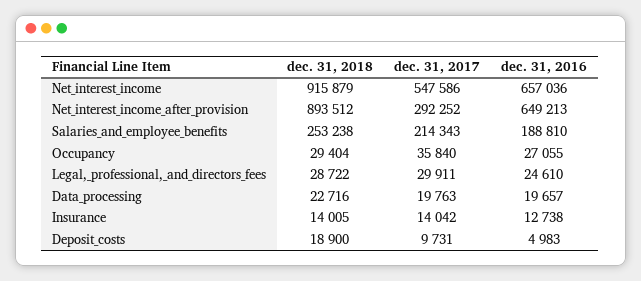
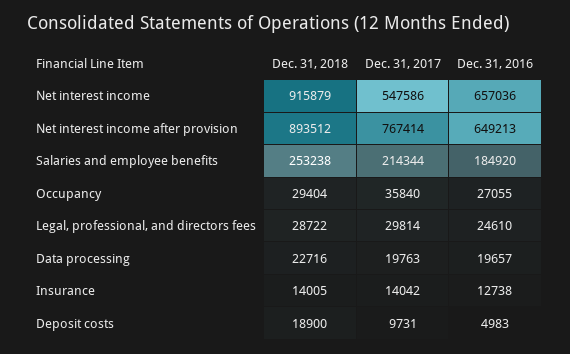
dec. 31, 2017, Net_interest_income_after_provision: 292252 -> 767414
dec. 31, 2017, Salaries_and_employee_benefits: 214343 -> 214344
dec. 31, 2016, Salaries_and_employee_benefits: 188810 -> 184920
dec. 31, 2017, Legal,_professional,_and_directors_fees: 29911 -> 29814

